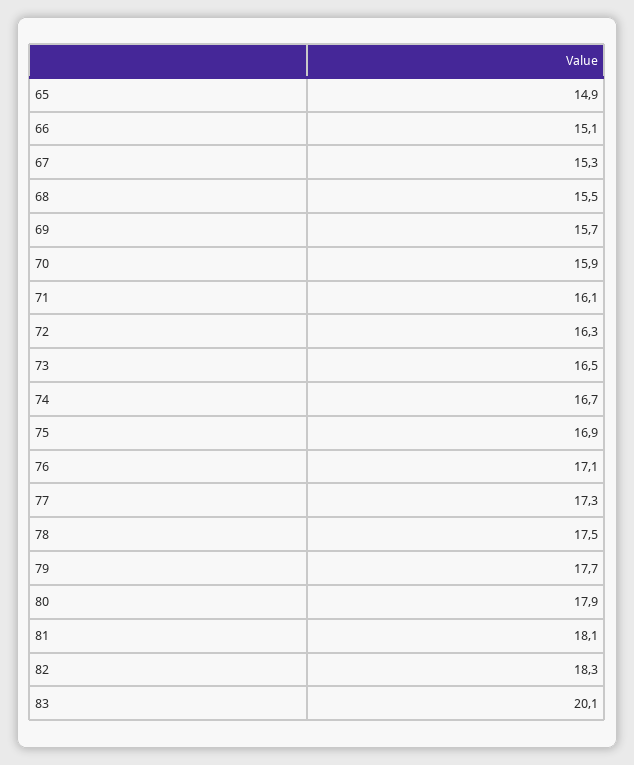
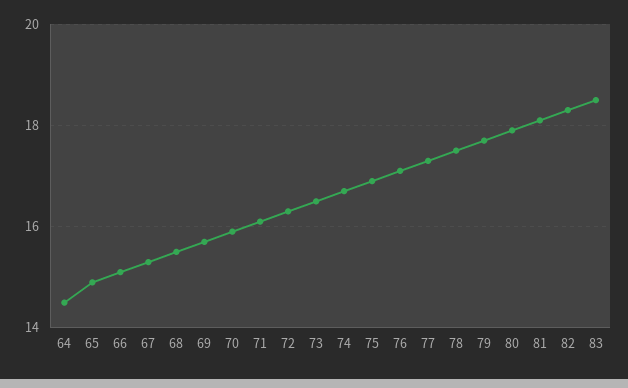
83: 20.1 -> 18.5
64: none -> 14.5

